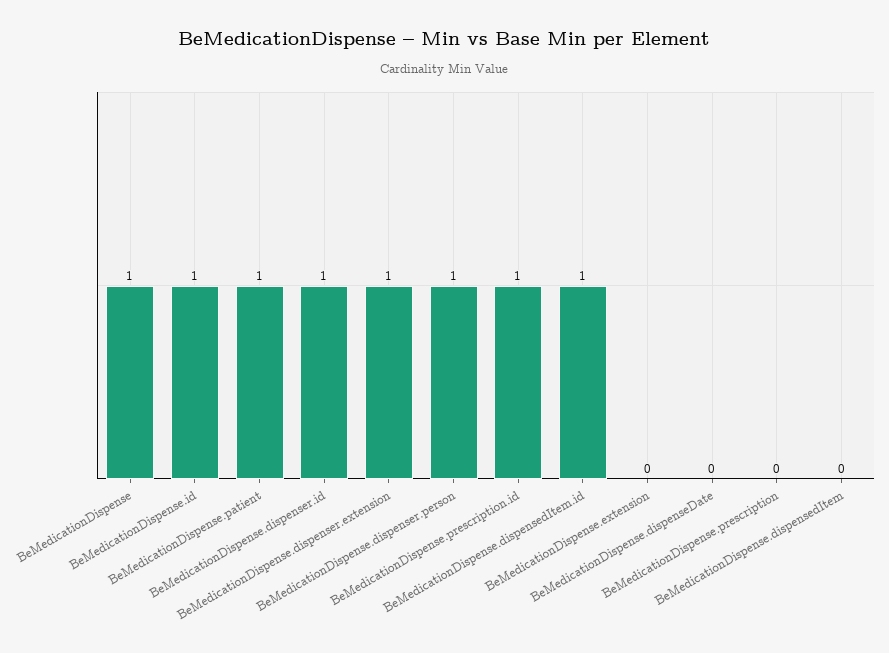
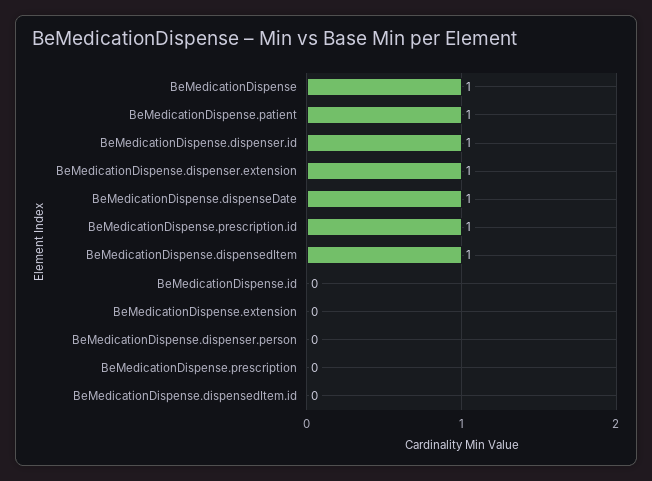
BeMedicationDispense.id: 1 -> 0
BeMedicationDispense.dispenser.person: 1 -> 0
BeMedicationDispense.dispensedItem.id: 1 -> 0
BeMedicationDispense.dispenseDate: 0 -> 1
BeMedicationDispense.dispensedItem: 0 -> 1

